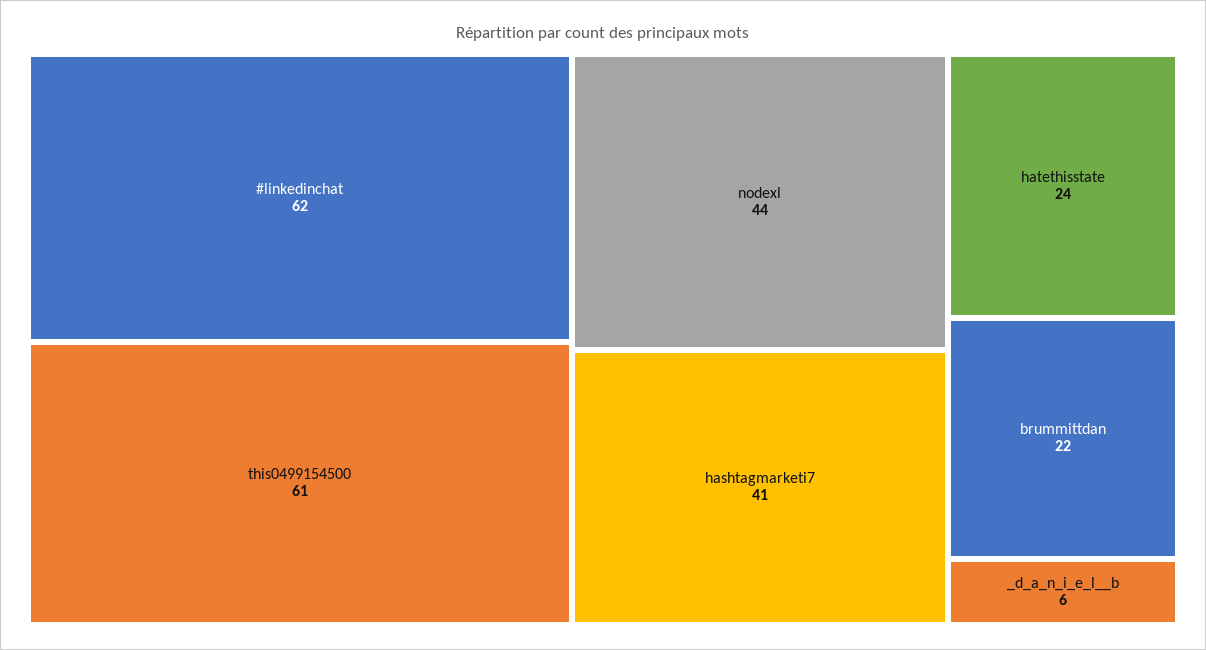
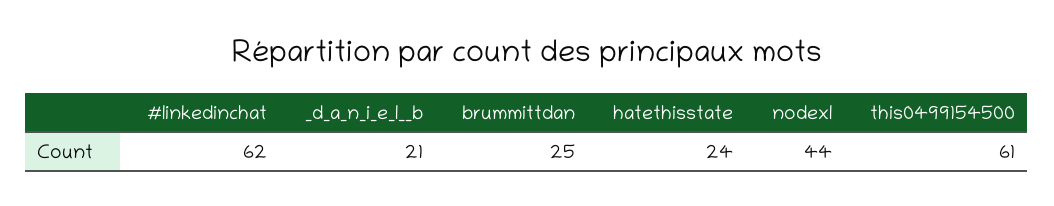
hashtagmarketi7: 41 -> none
brummittdan: 22 -> 25
_d_a_n_i_e_l__b: 6 -> 21

